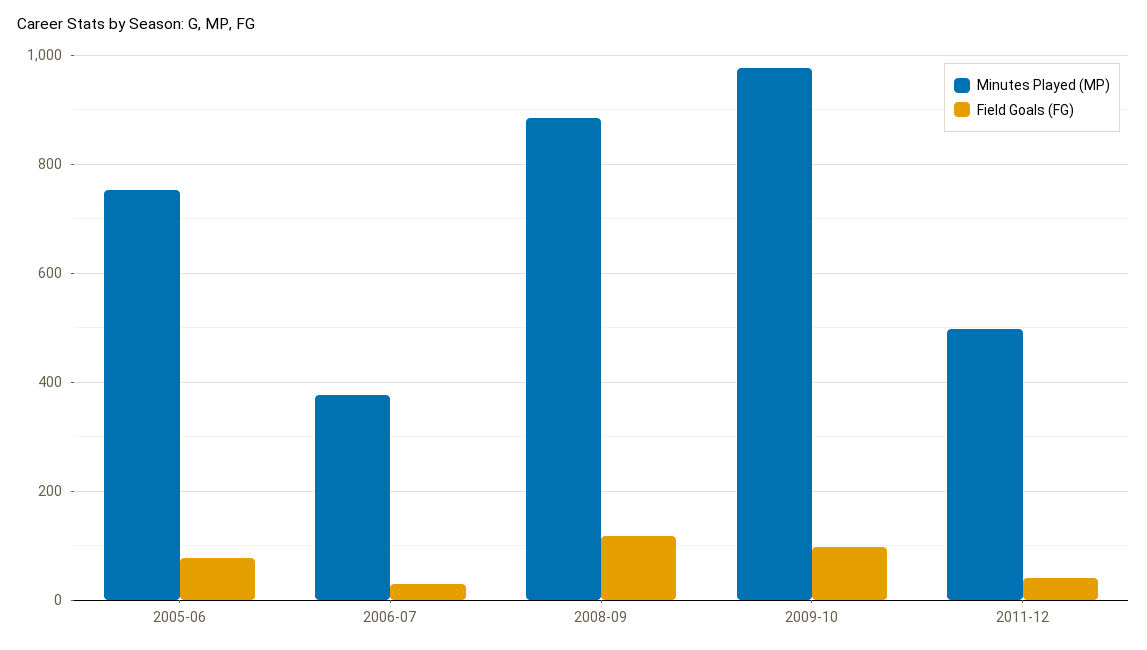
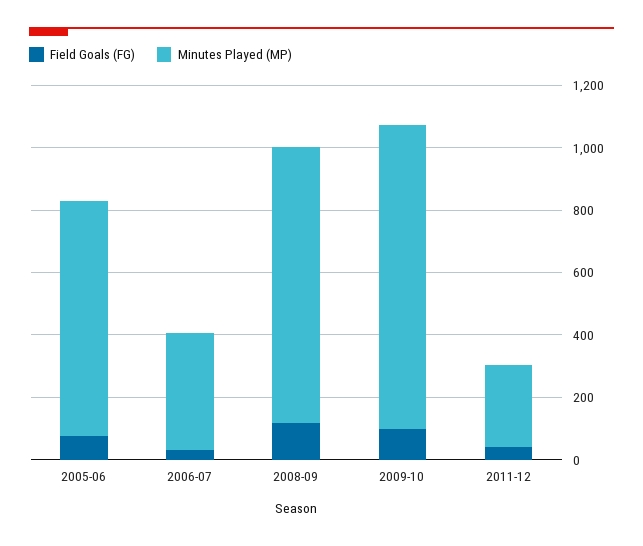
Minutes Played (MP), 2011-12: 500 -> 250

